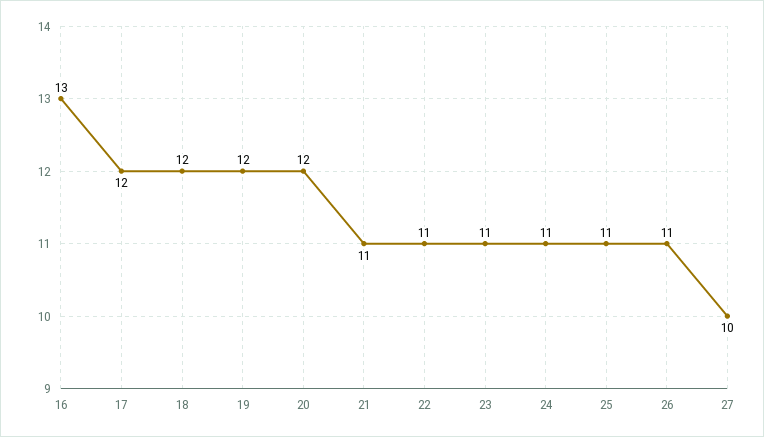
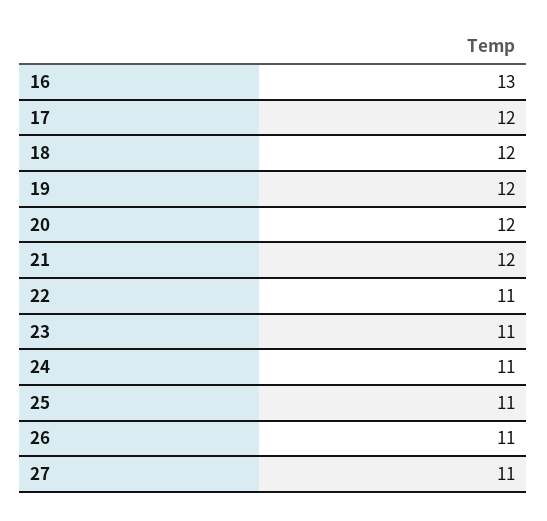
21: 11 -> 12
27: 10 -> 11

